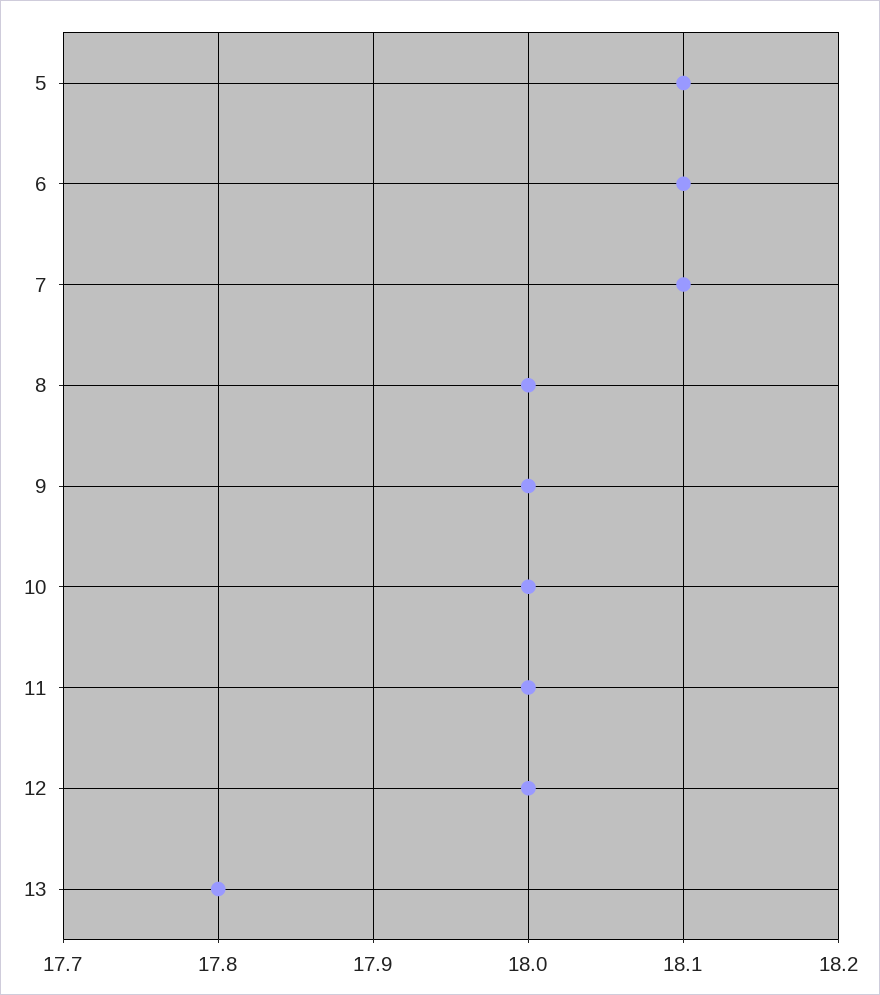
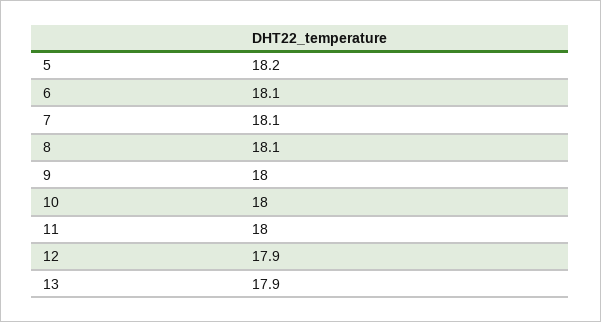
5: 18.1 -> 18.2
8: 18 -> 18.1
12: 18 -> 17.9
13: 17.8 -> 17.9

